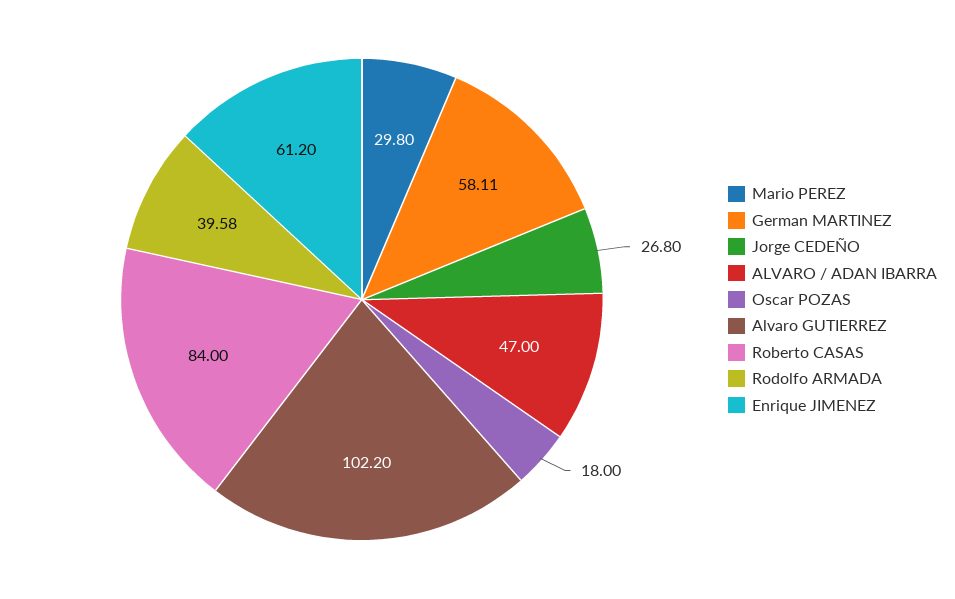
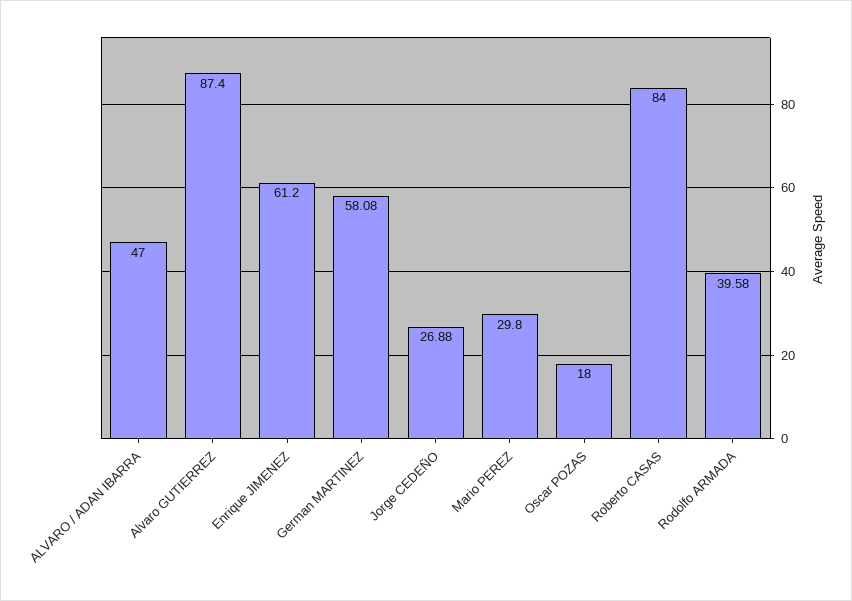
German MARTINEZ: 58.11 -> 58.08
Jorge CEDEÑO: 26.8 -> 26.88
Alvaro GUTIERREZ: 102.2 -> 87.4

